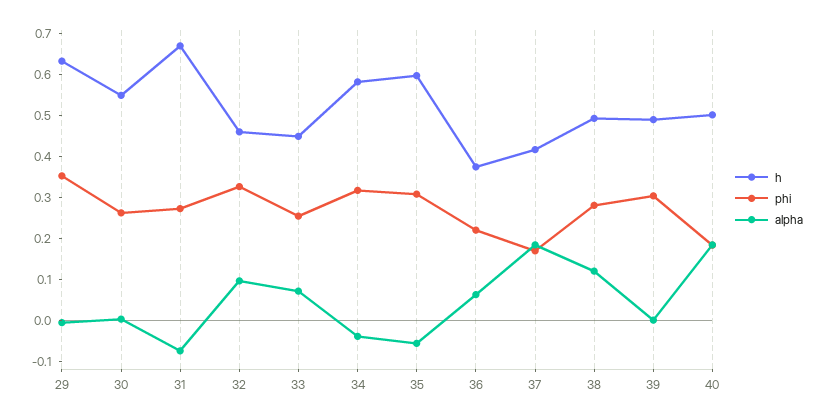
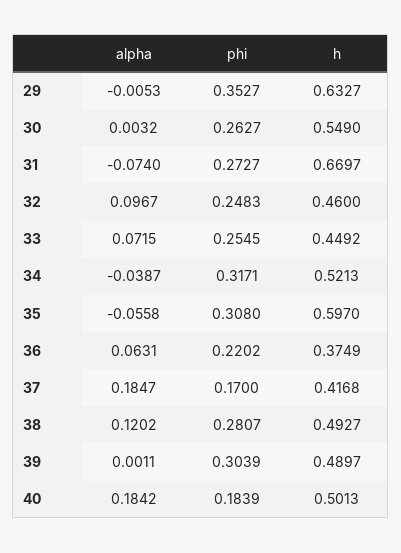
phi, 32: 0.32 -> 0.2483
h, 34: 0.58 -> 0.5213

